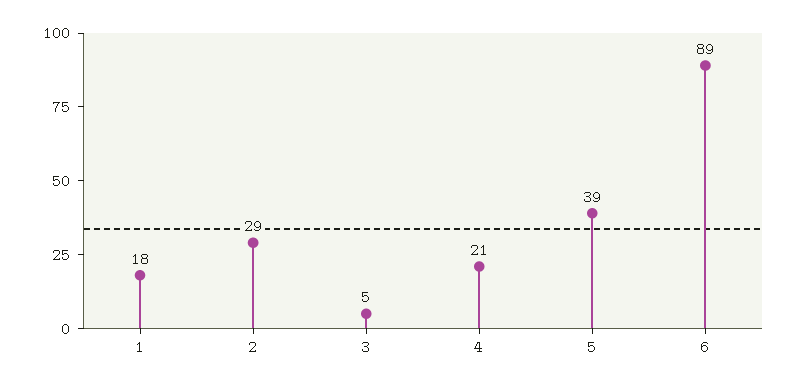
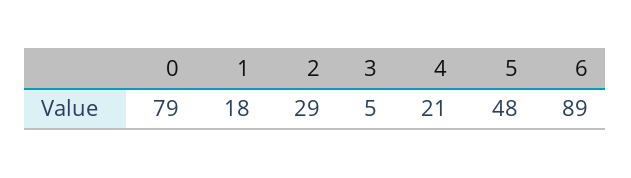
5: 39 -> 48
0: none -> 79

